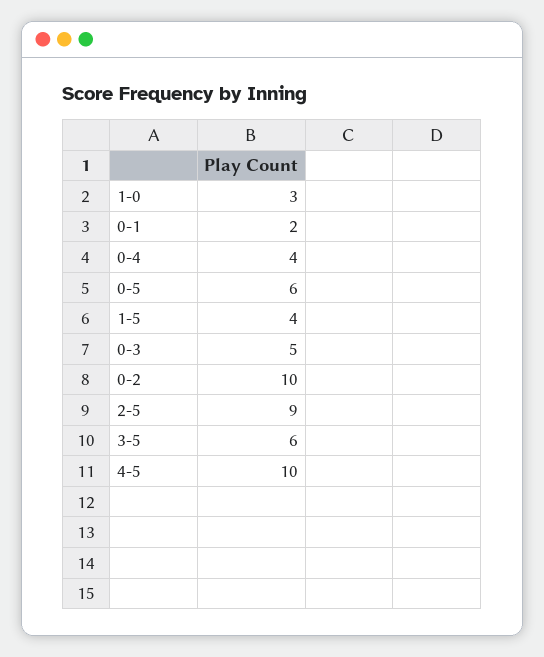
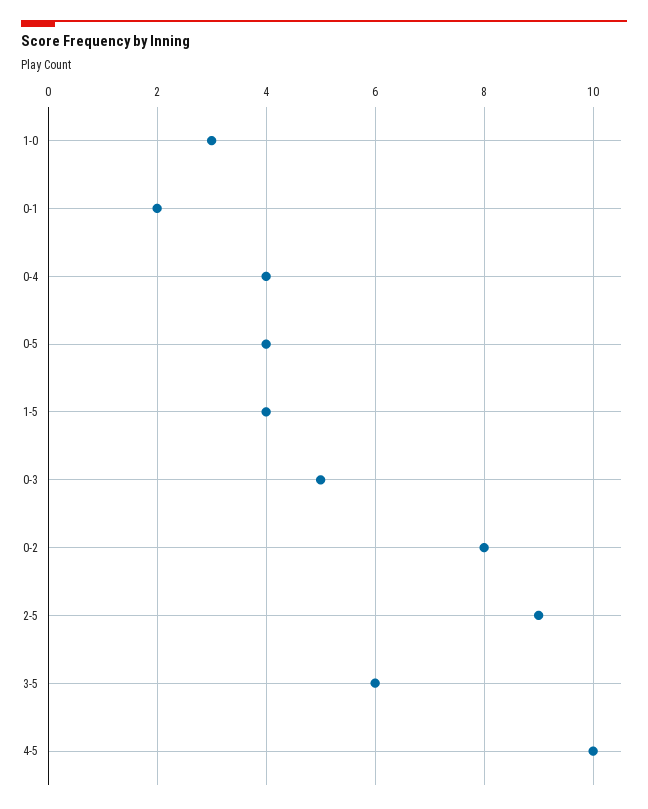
0-5: 6 -> 4
0-2: 10 -> 8

